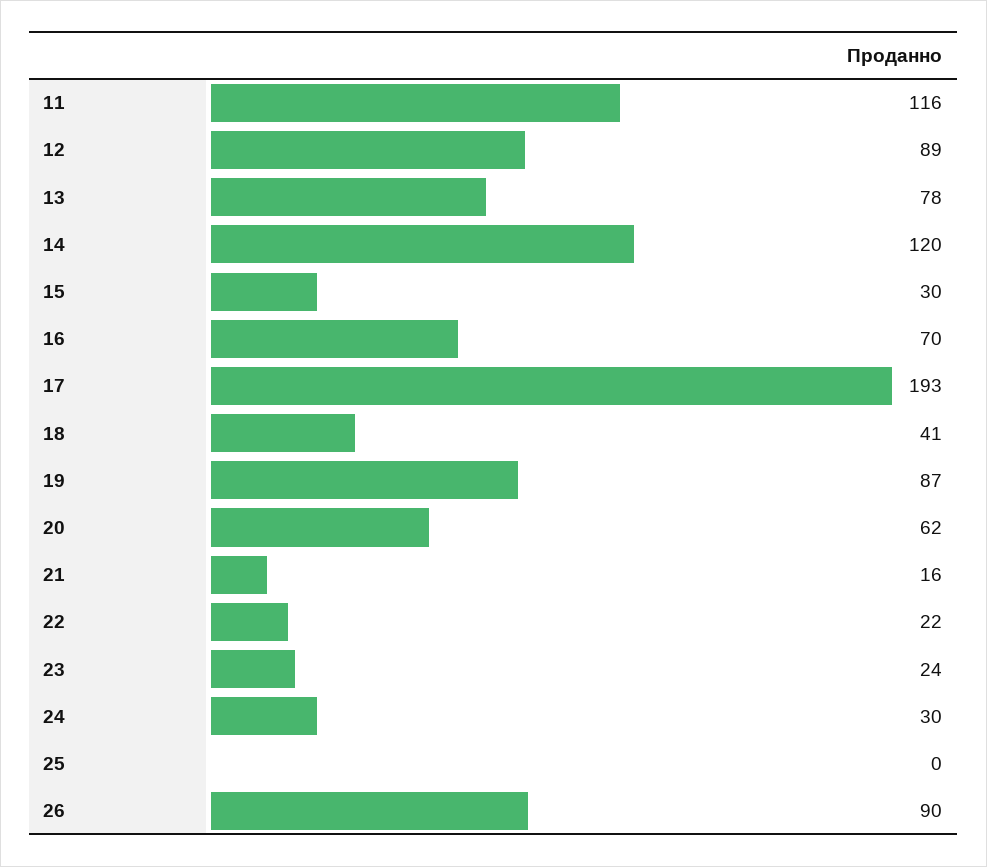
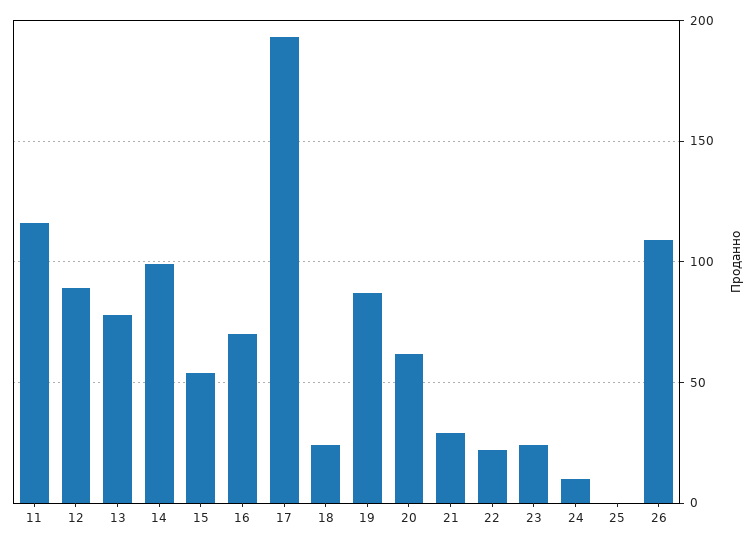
14: 120 -> 100
15: 30 -> 55
18: 41 -> 25
21: 16 -> 30
24: 30 -> 10
26: 90 -> 110

